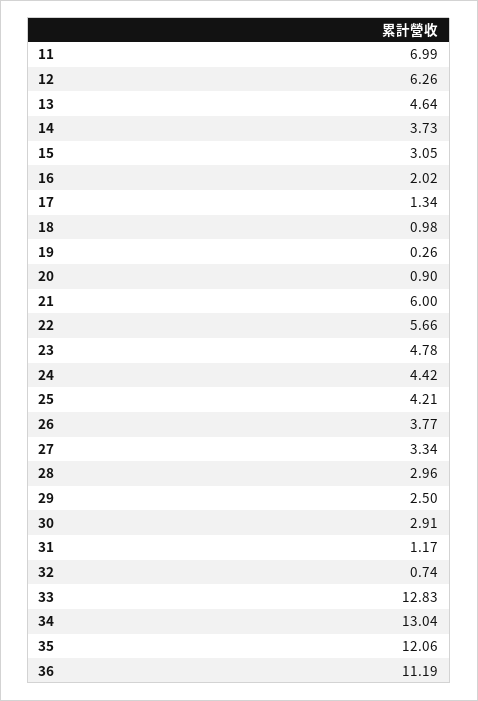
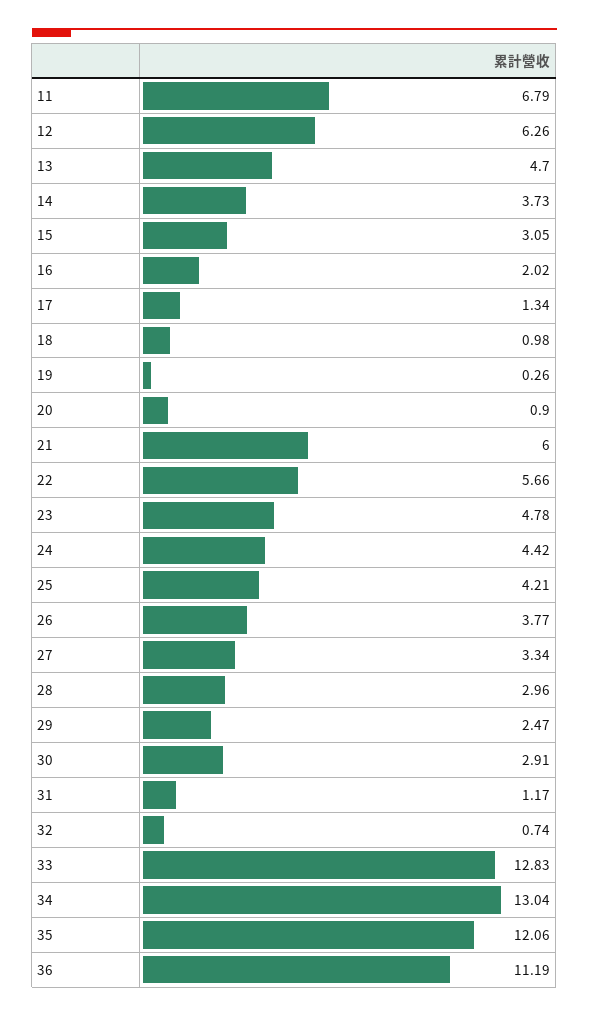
11: 6.99 -> 6.79
13: 4.64 -> 4.7
29: 2.5 -> 2.47

